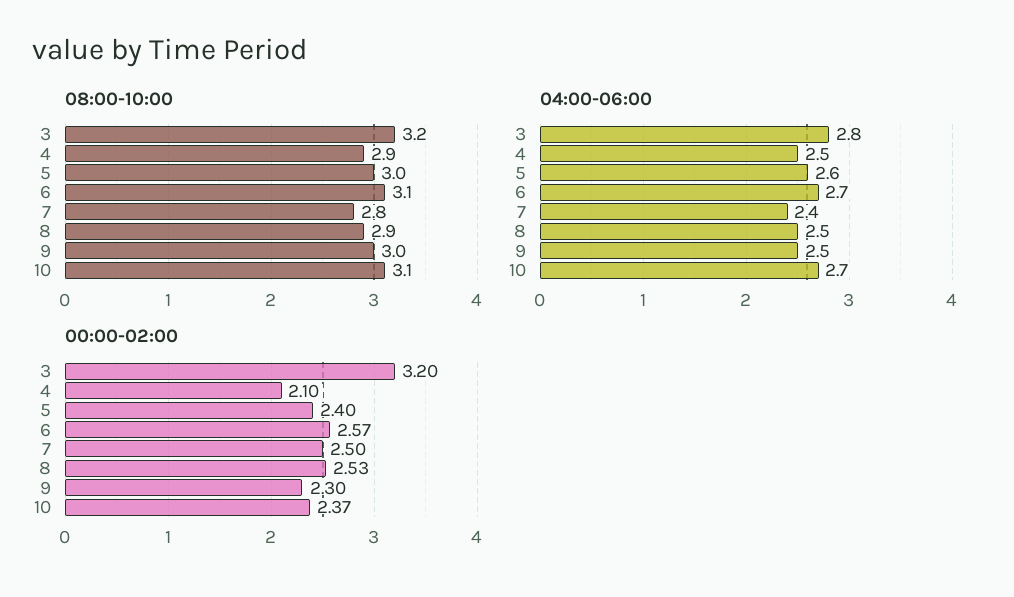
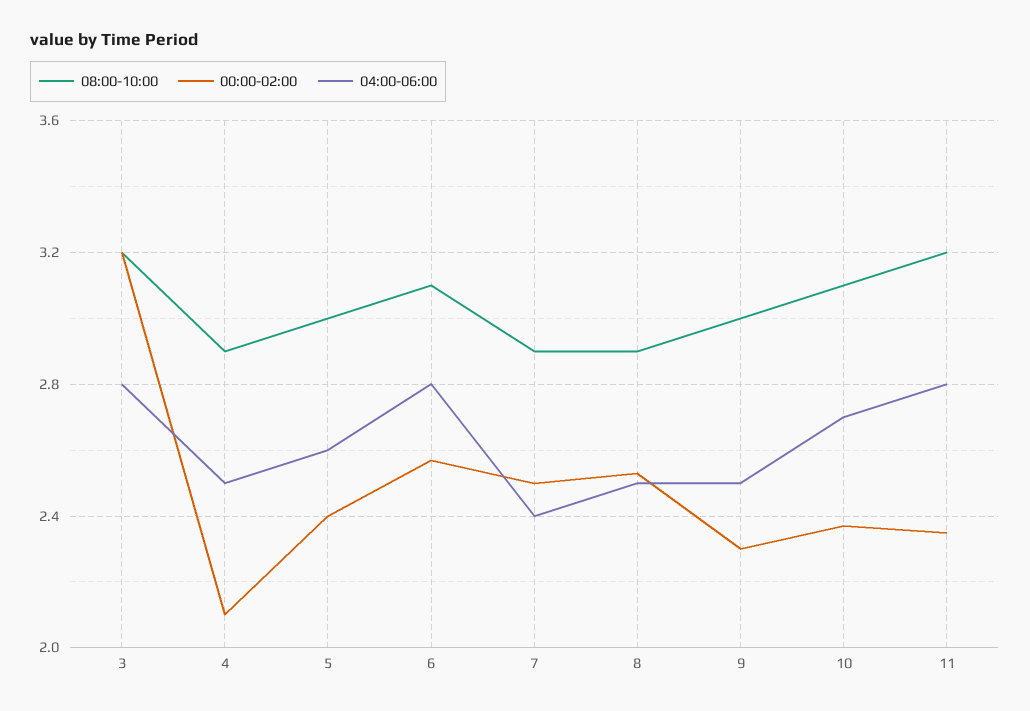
08:00-10:00, 7: 2.8 -> 2.9
04:00-06:00, 6: 2.7 -> 2.8
08:00-10:00, 11: none -> 3.2
00:00-02:00, 11: none -> 2.35
04:00-06:00, 11: none -> 2.8

